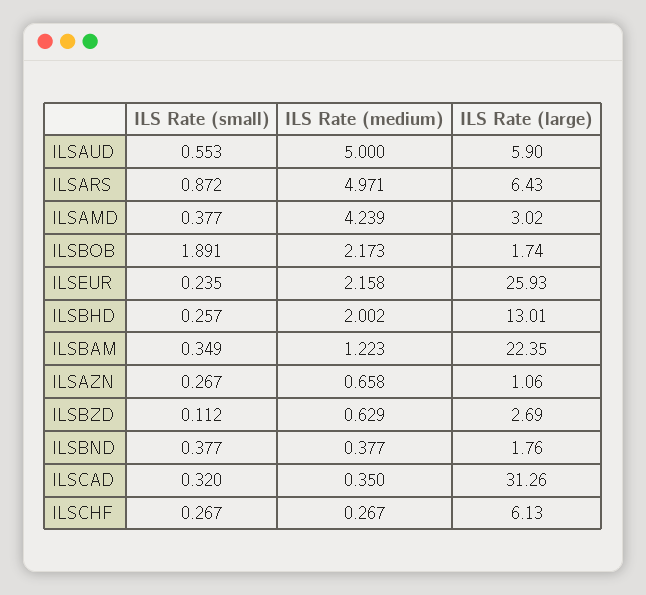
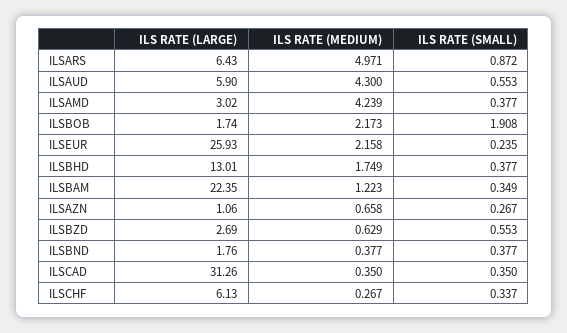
ILS Rate (medium), ILSAUD: 5 -> 4.3
ILS Rate (small), ILSBOB: 1.891 -> 1.908
ILS Rate (small), ILSBHD: 0.257 -> 0.377
ILS Rate (medium), ILSBHD: 2.002 -> 1.749
ILS Rate (small), ILSBZD: 0.112 -> 0.553
ILS Rate (small), ILSCAD: 0.32 -> 0.35
ILS Rate (small), ILSCHF: 0.267 -> 0.337

